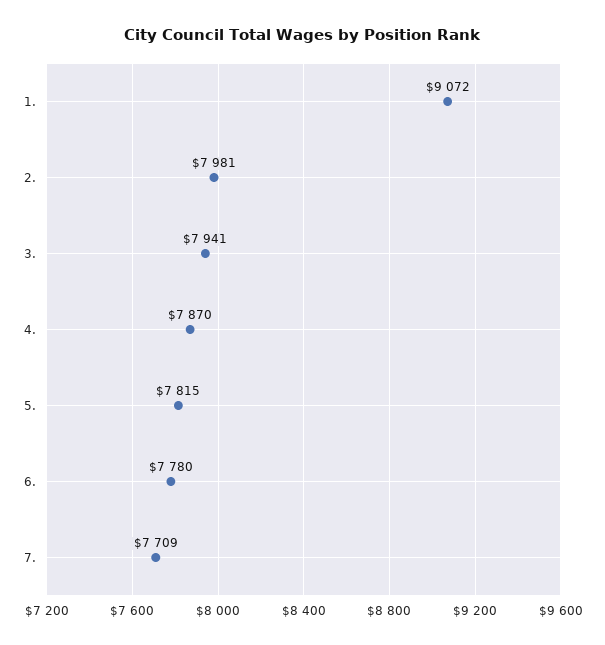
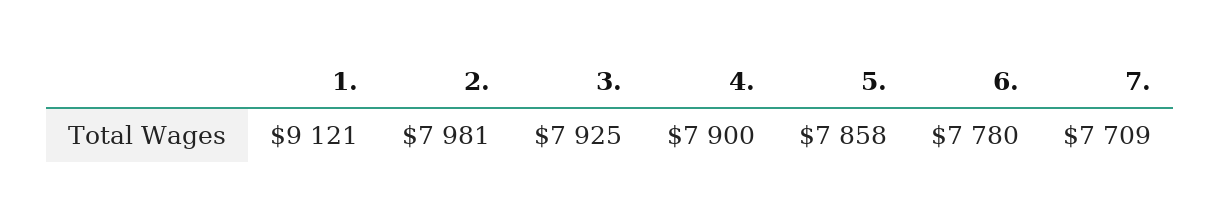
1.: 9072 -> 9121
3.: 7941 -> 7925
4.: 7870 -> 7900
5.: 7815 -> 7858

